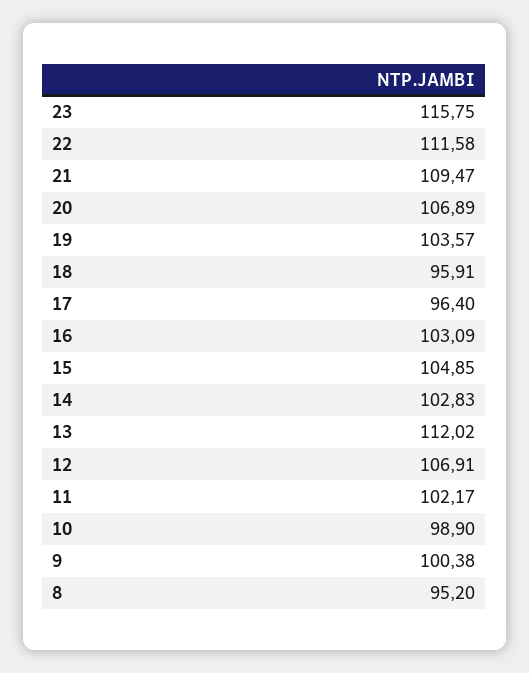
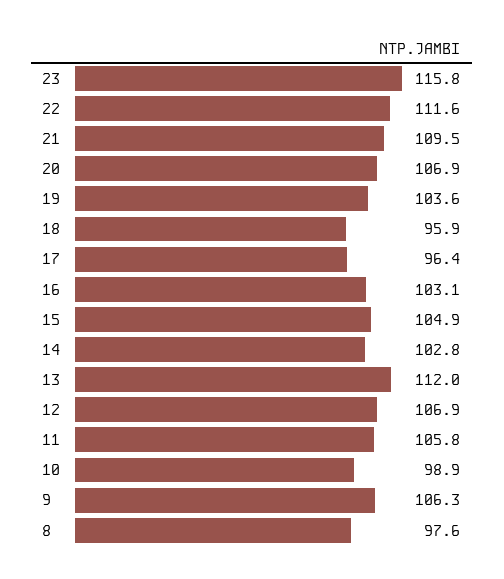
11: 102.17 -> 105.8
9: 100.38 -> 106.3
8: 95.2 -> 97.6

